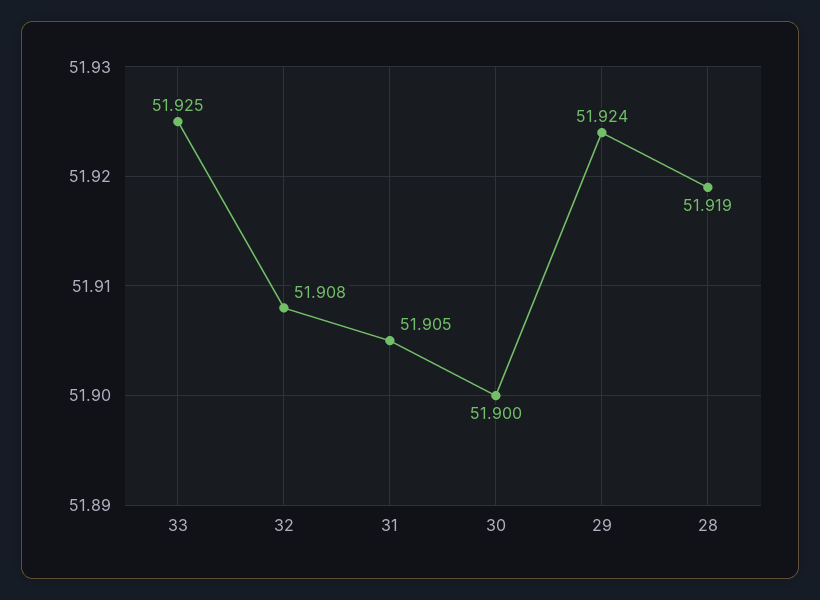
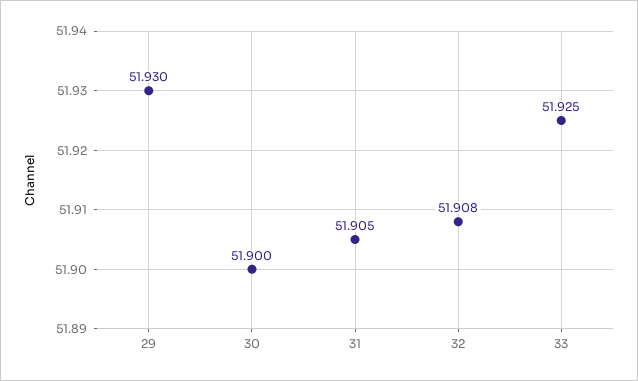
29: 51.924 -> 51.93
28: 51.919 -> none

